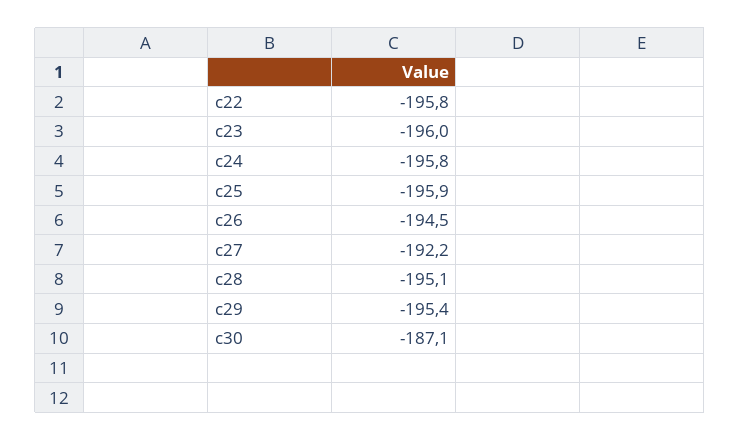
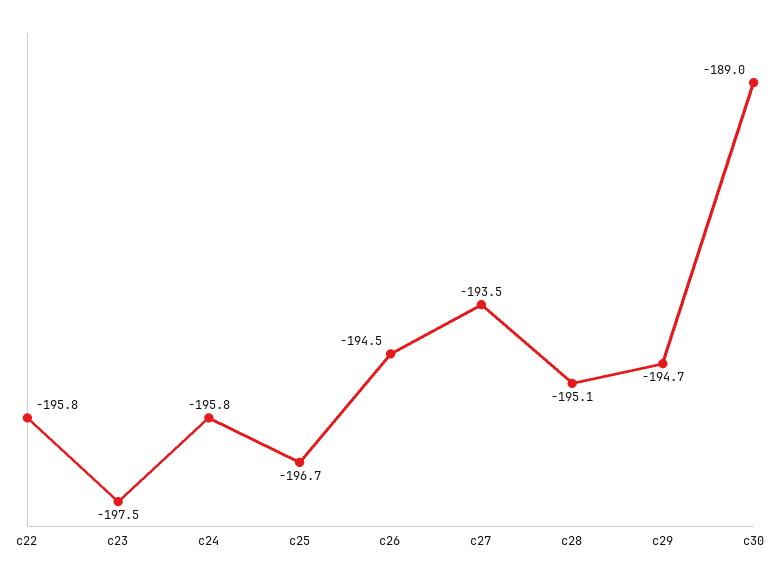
c23: -196 -> -197.5
c25: -195.9 -> -196.7
c27: -192.2 -> -193.5
c29: -195.4 -> -194.7
c30: -187.1 -> -189

